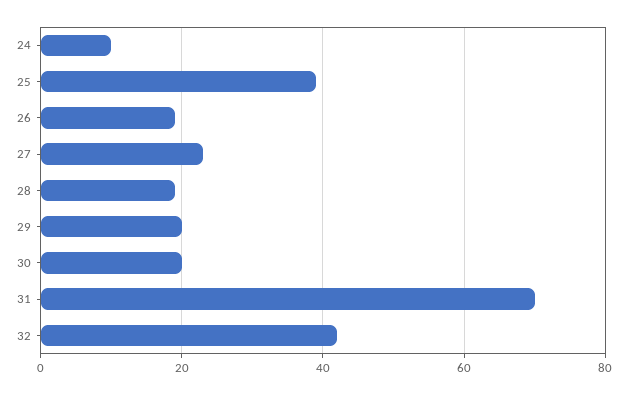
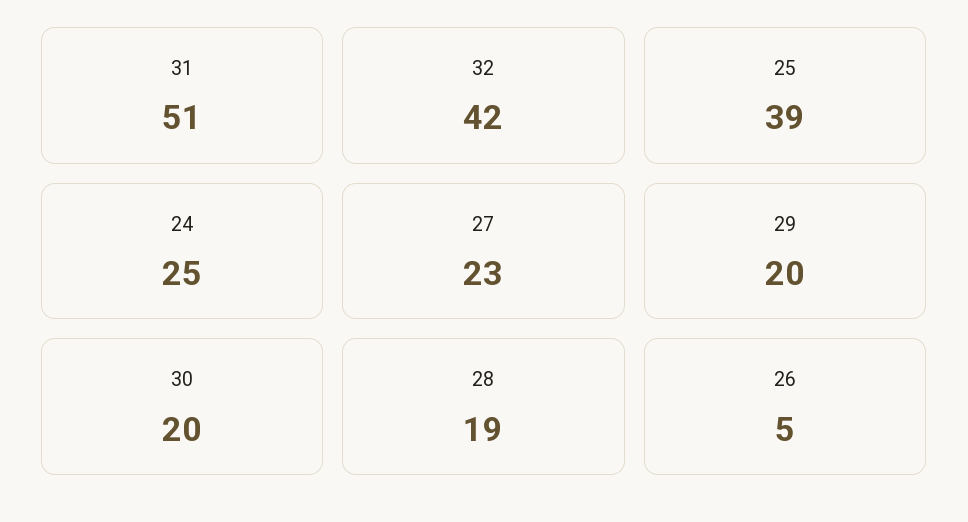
24: 10 -> 25
26: 20 -> 5
31: 70 -> 51

